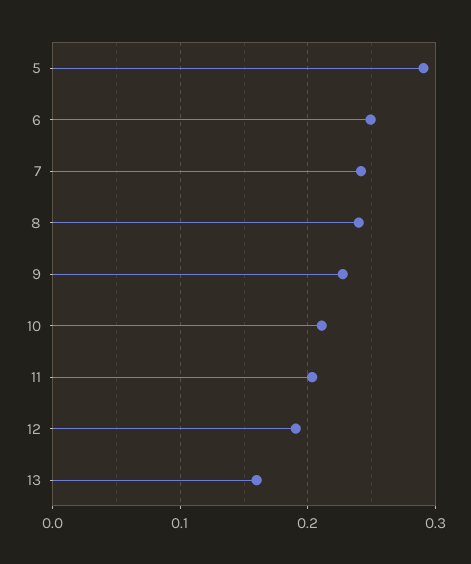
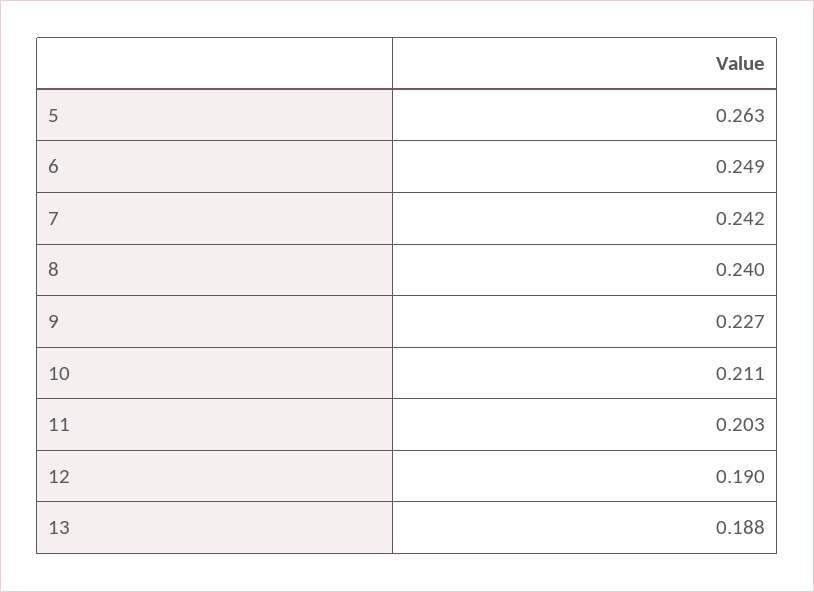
5: 0.29 -> 0.263
13: 0.16 -> 0.188

